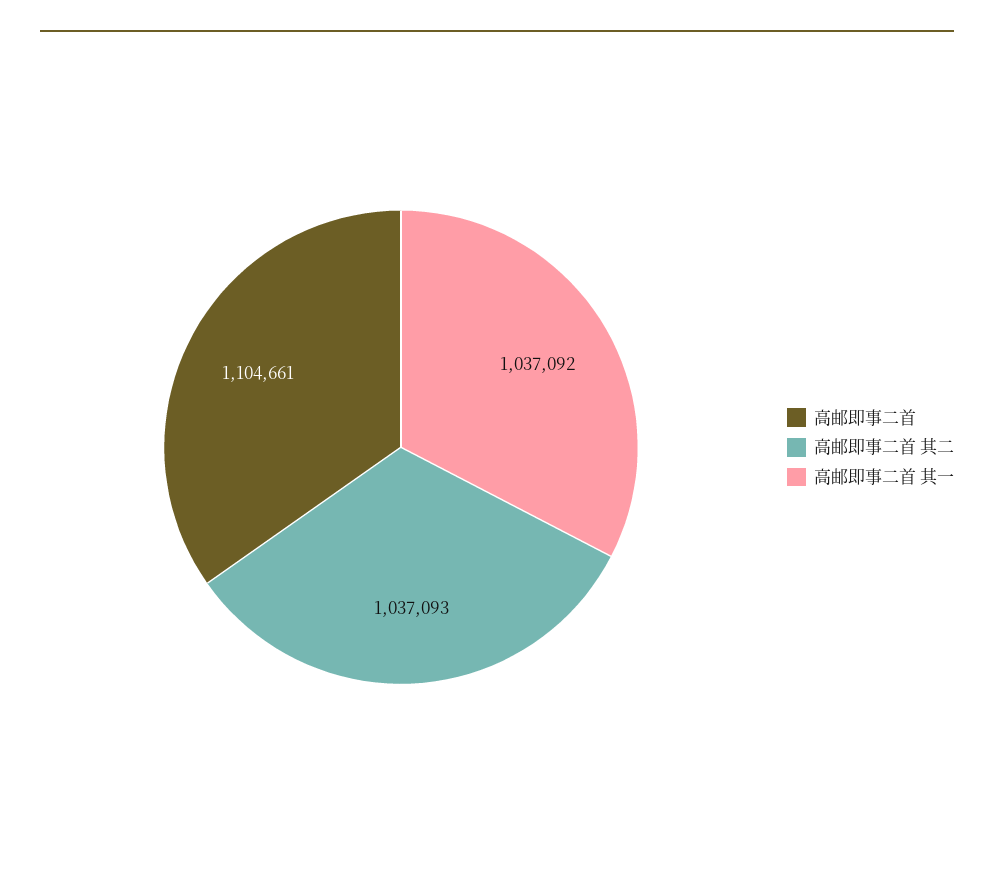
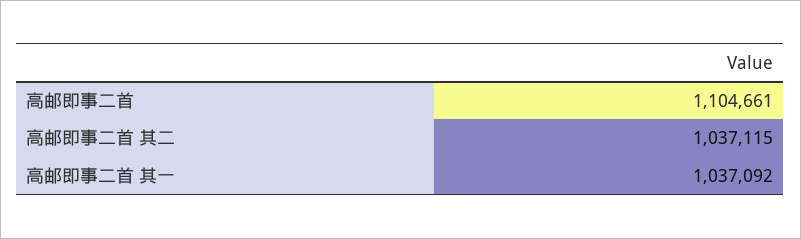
高邮即事二首 其二: 1037093 -> 1037115

